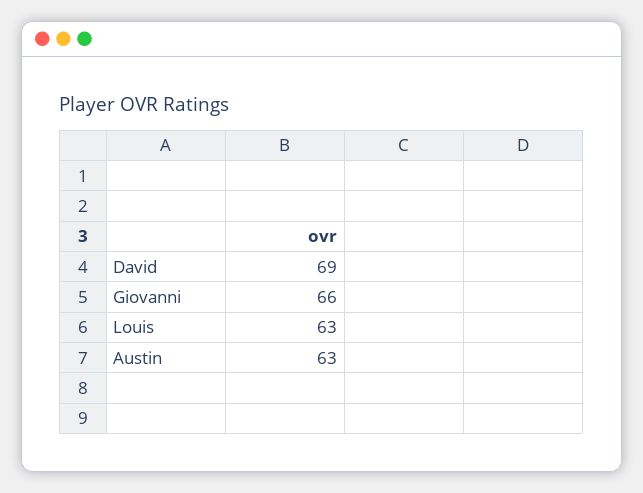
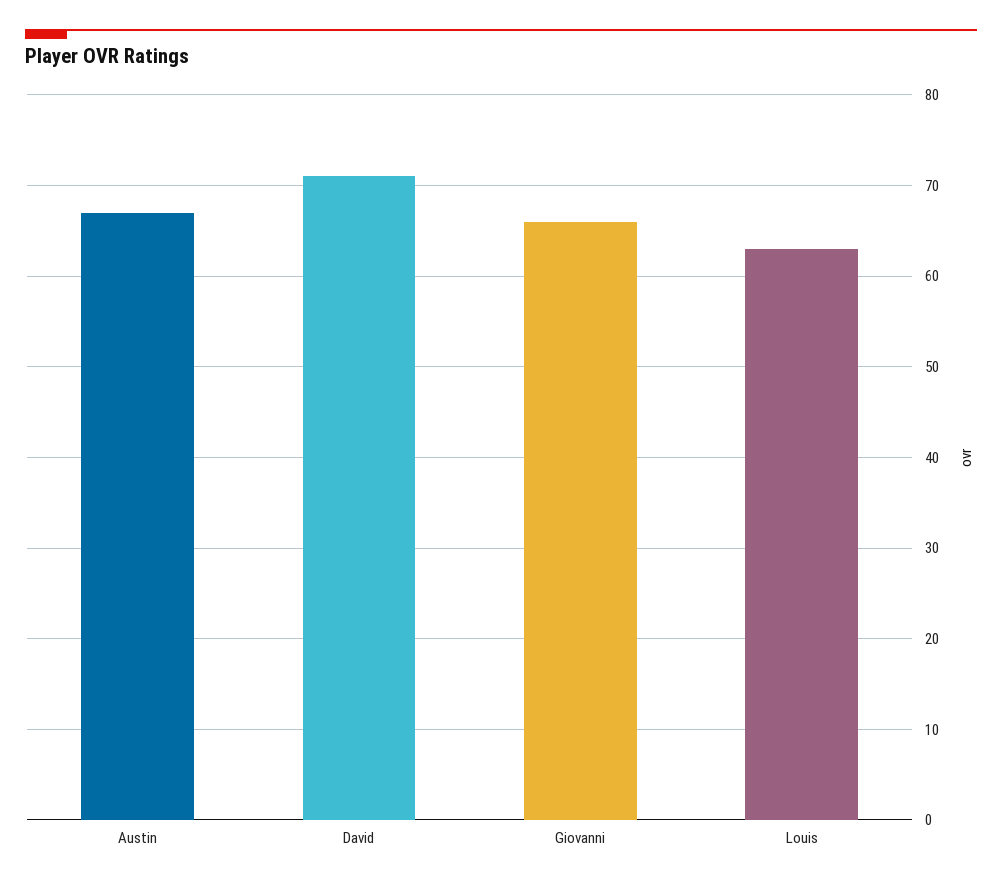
David: 69 -> 71
Austin: 63 -> 67

